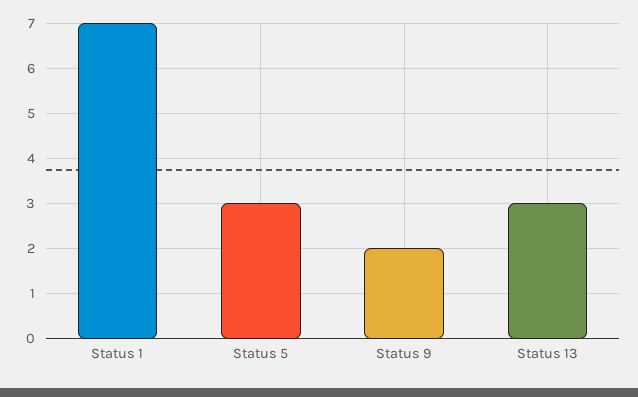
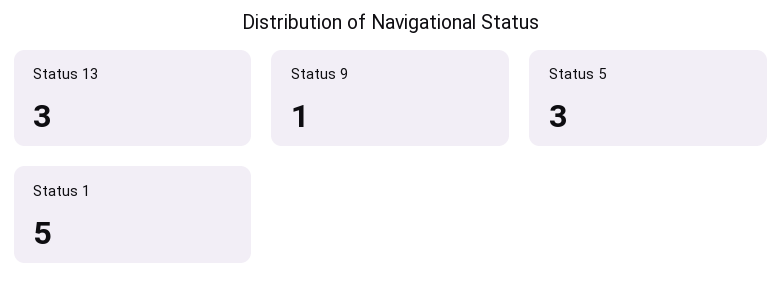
Status 1: 7 -> 5
Status 9: 2 -> 1

